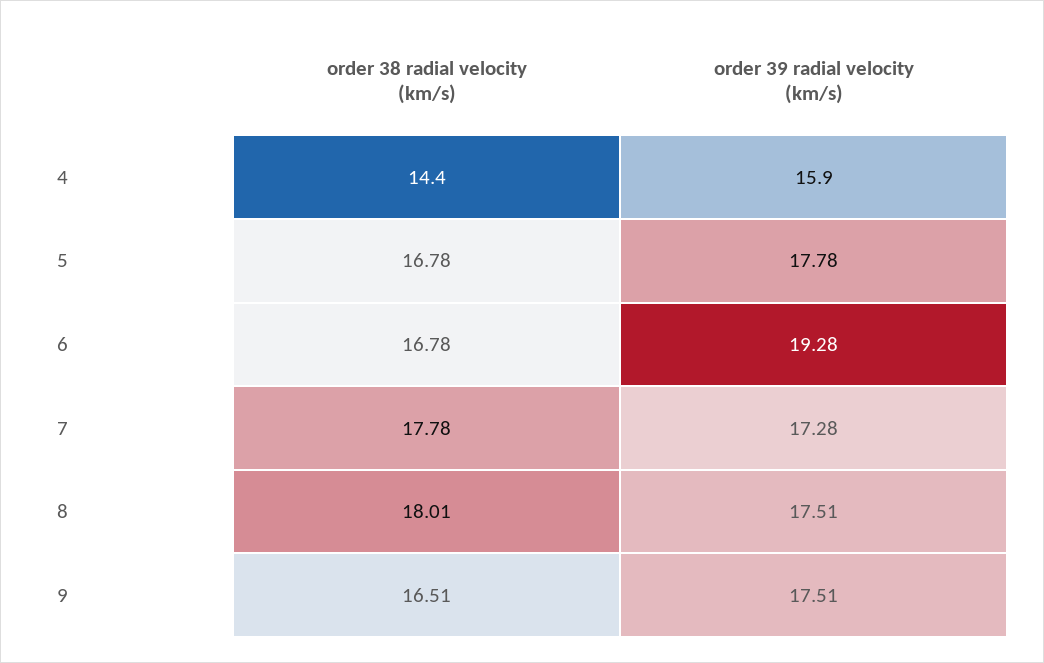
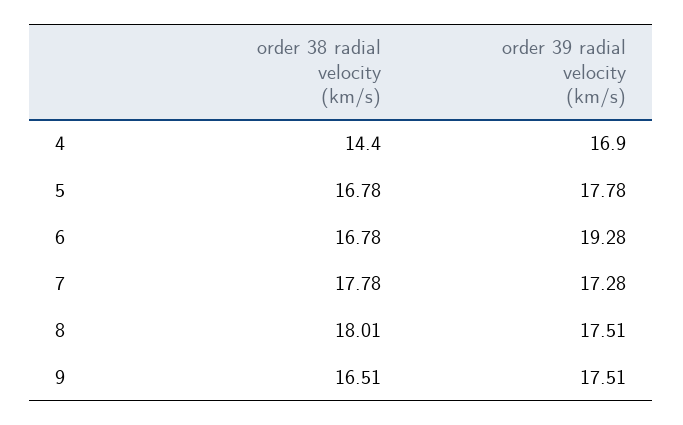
order 39 radial velocity (km/s), 4: 15.9 -> 16.9

